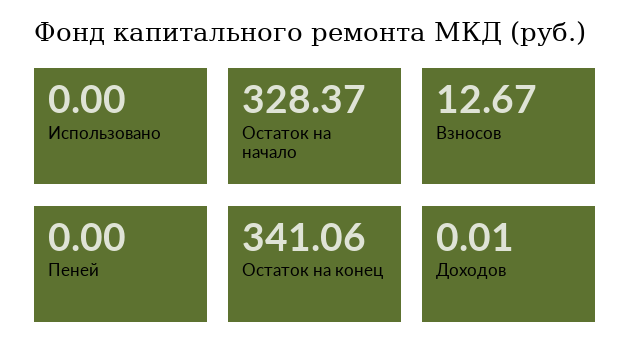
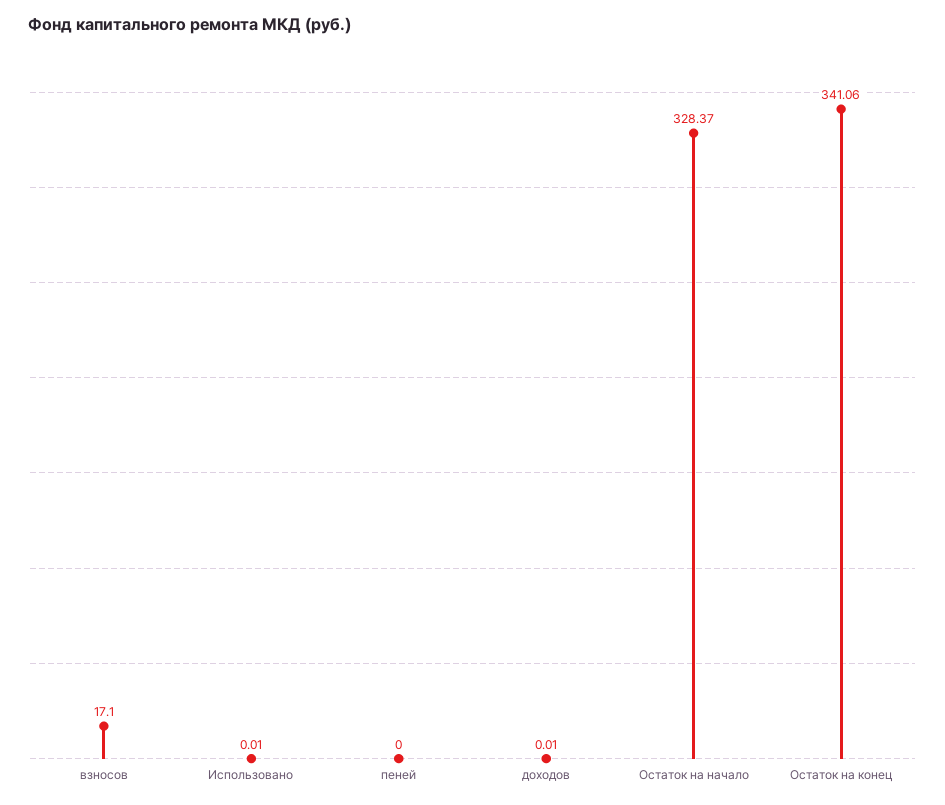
Использовано: 0 -> 0.01
Взносов: 12.67 -> 17.1

